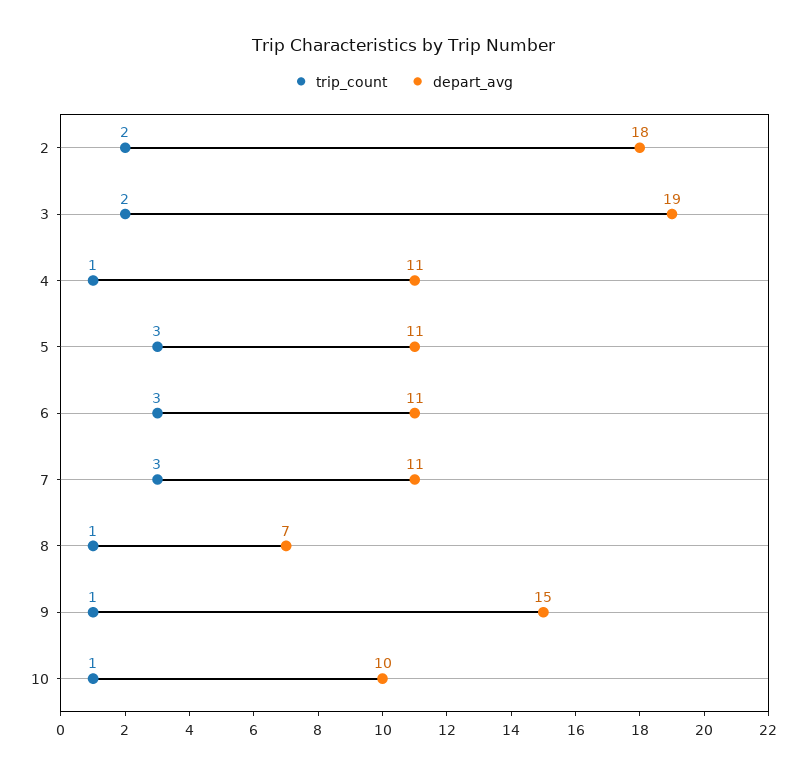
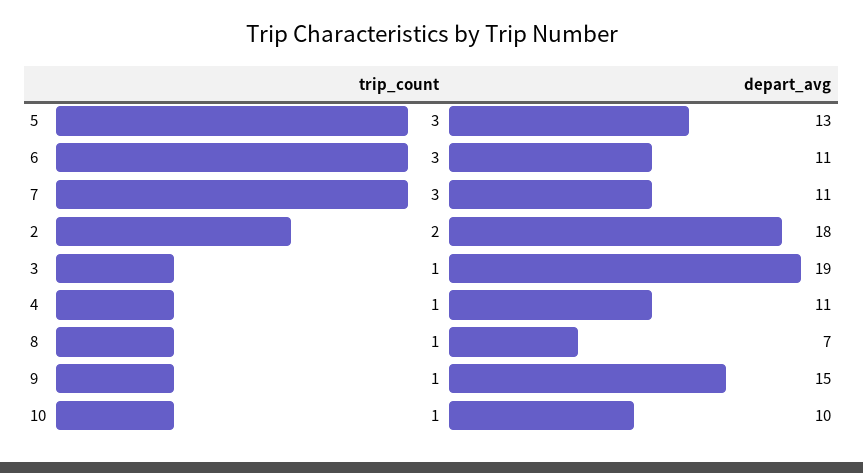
trip_count, 3: 2 -> 1
depart_avg, 5: 11 -> 13

